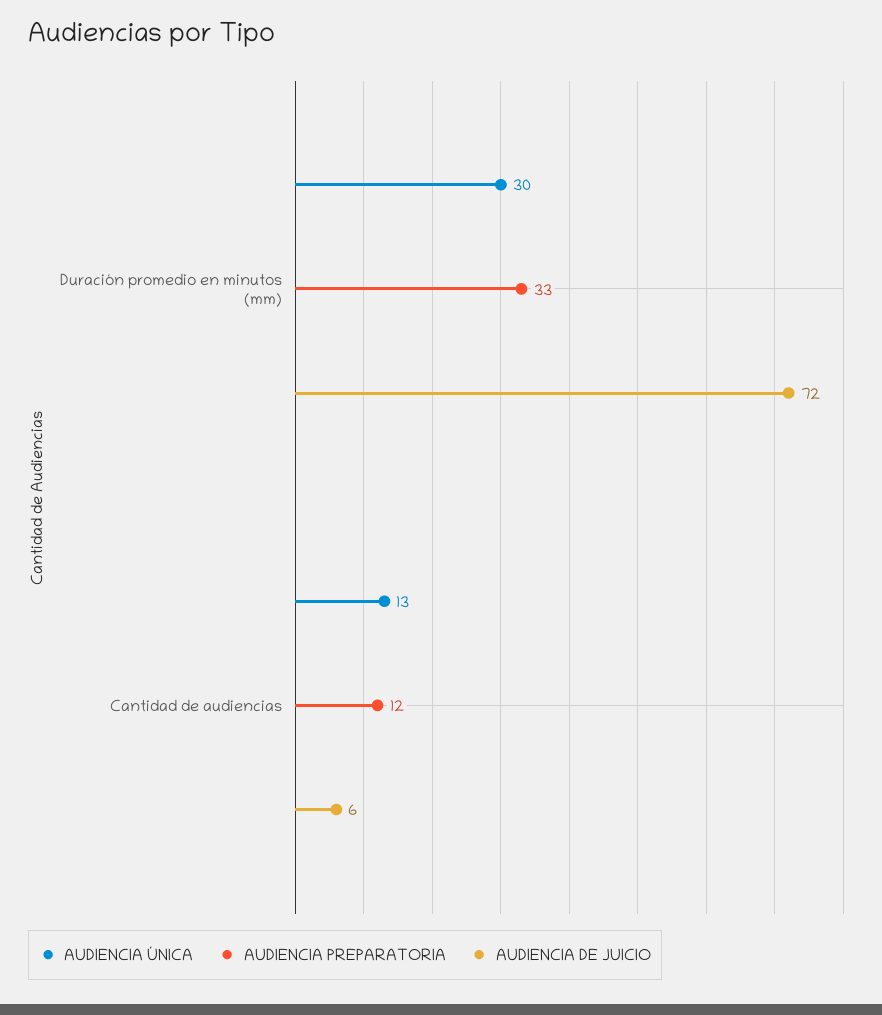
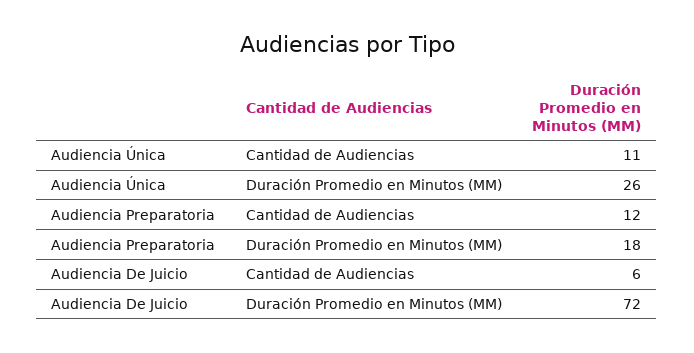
AUDIENCIA ÚNICA, Duración promedio en minutos (mm): 30 -> 26
AUDIENCIA PREPARATORIA, Duración promedio en minutos (mm): 33 -> 18
AUDIENCIA ÚNICA, Cantidad de audiencias: 13 -> 11

